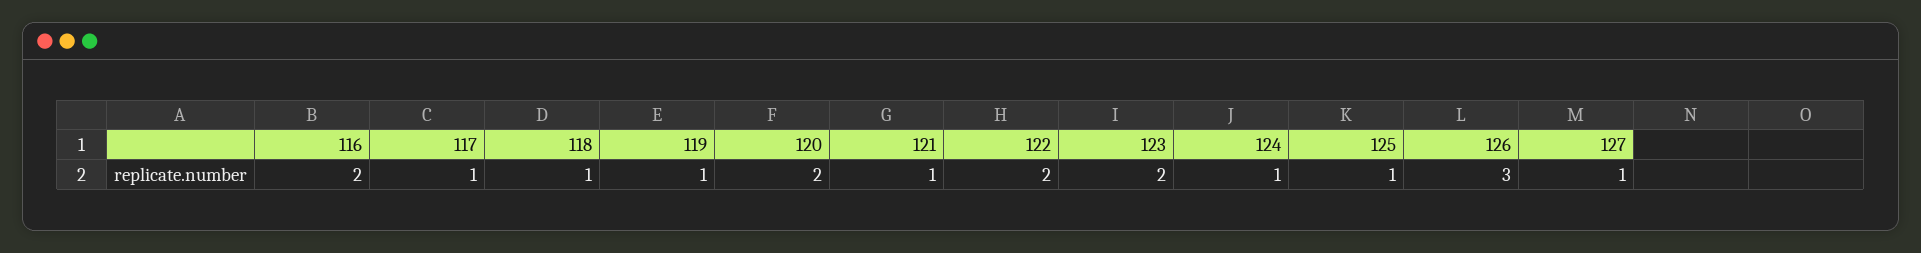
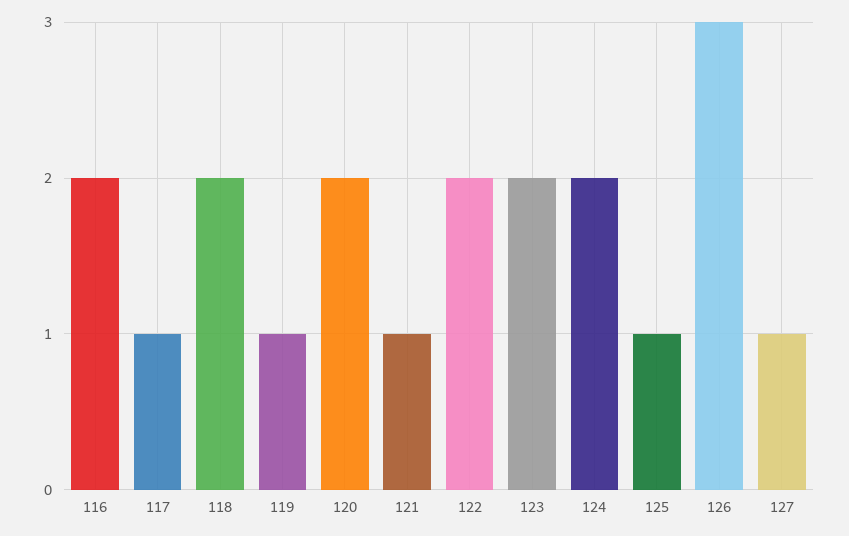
118: 1 -> 2
124: 1 -> 2

